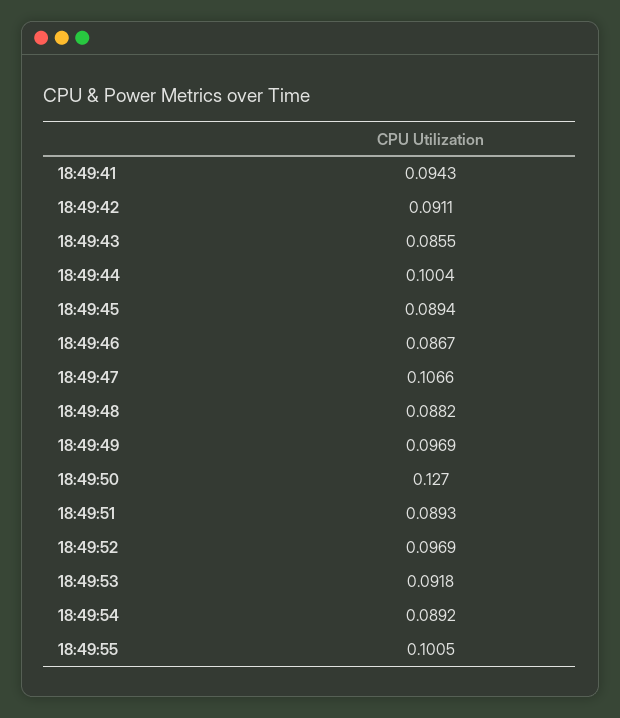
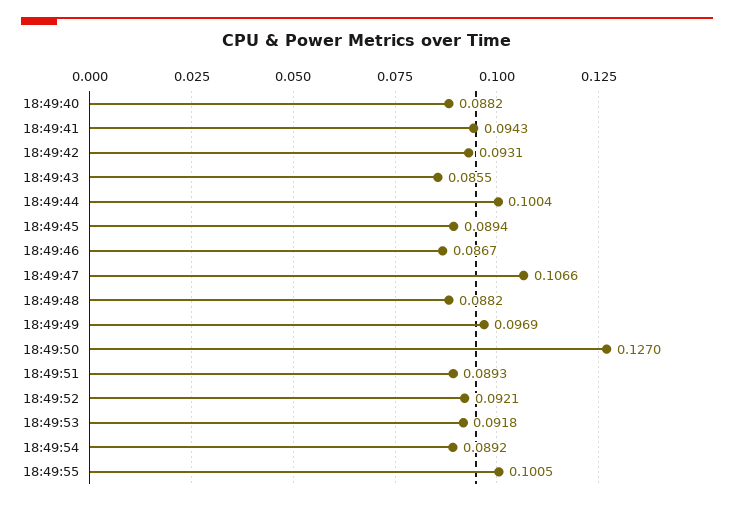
18:49:42: 0.0911 -> 0.0931
18:49:52: 0.0969 -> 0.0921
18:49:40: none -> 0.0882

